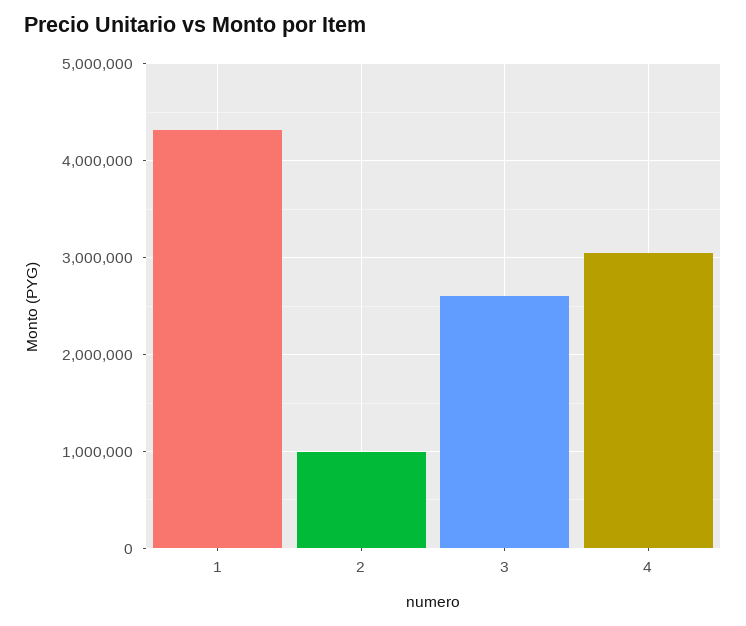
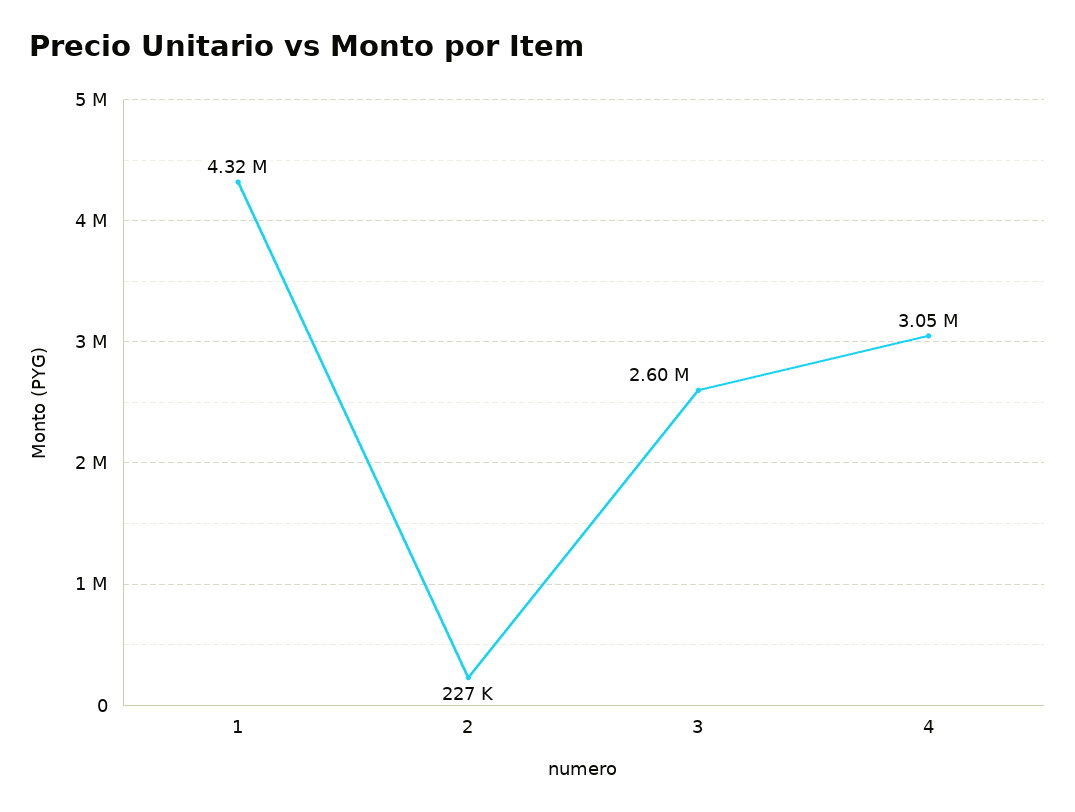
2: 1000000 -> 227000

